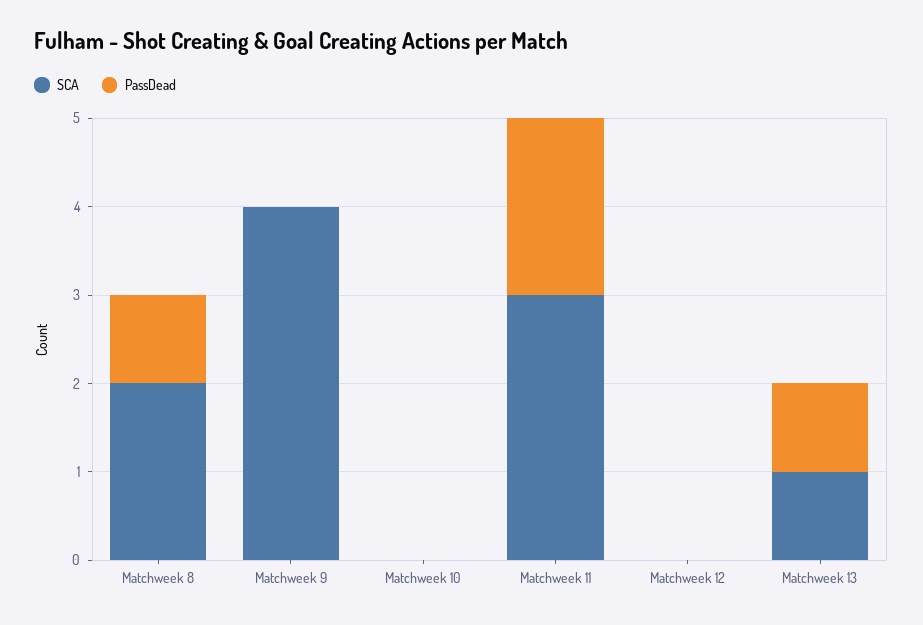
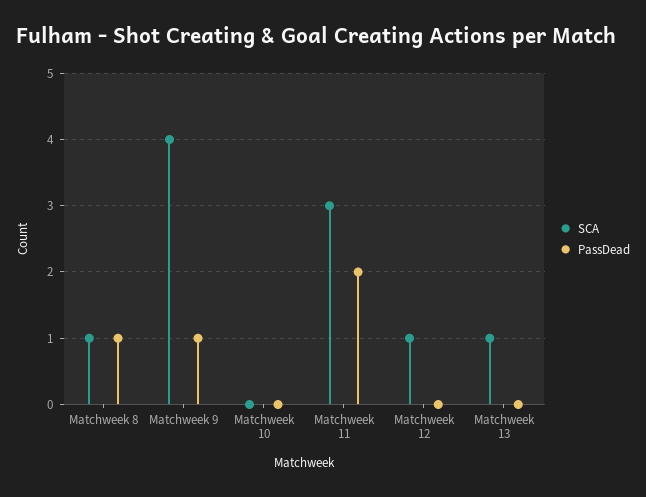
SCA, Matchweek 8: 2 -> 1
PassDead, Matchweek 9: 0 -> 1
SCA, Matchweek 12: 0 -> 1
PassDead, Matchweek 13: 1 -> 0

